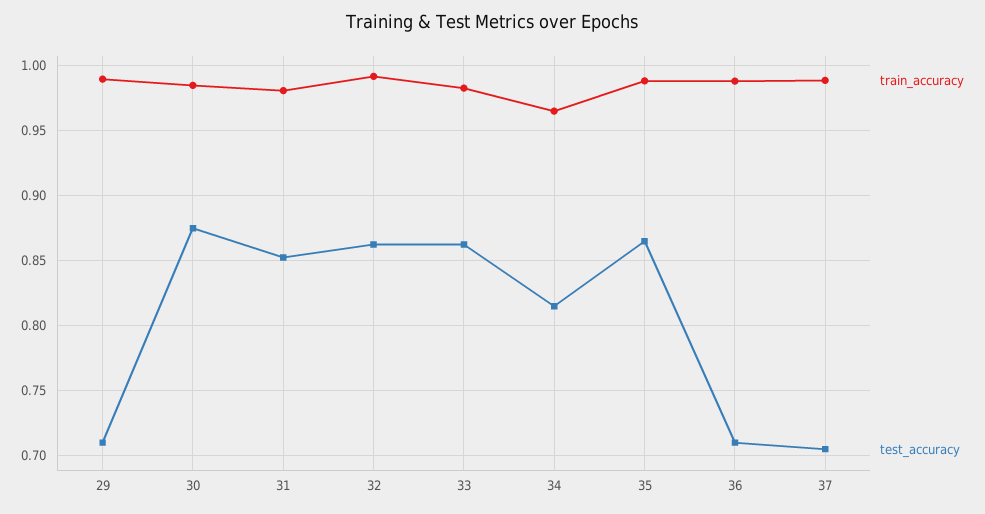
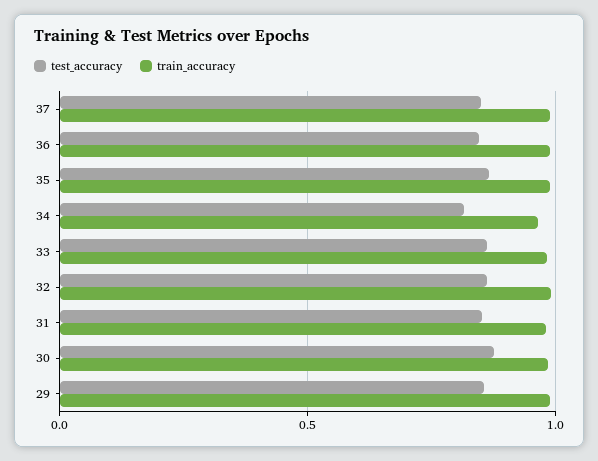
test_accuracy, 29: 0.71 -> 0.85
test_accuracy, 36: 0.71 -> 0.85
test_accuracy, 37: 0.705 -> 0.85

